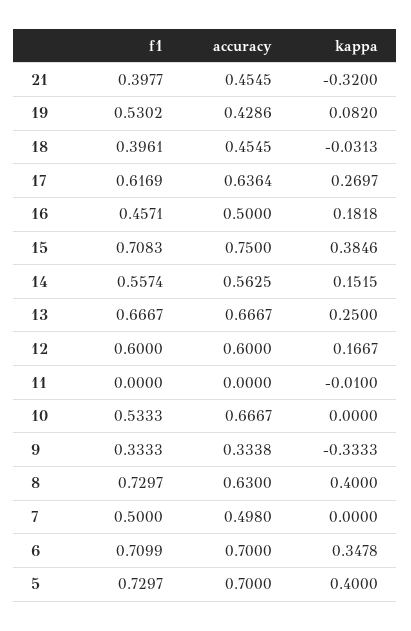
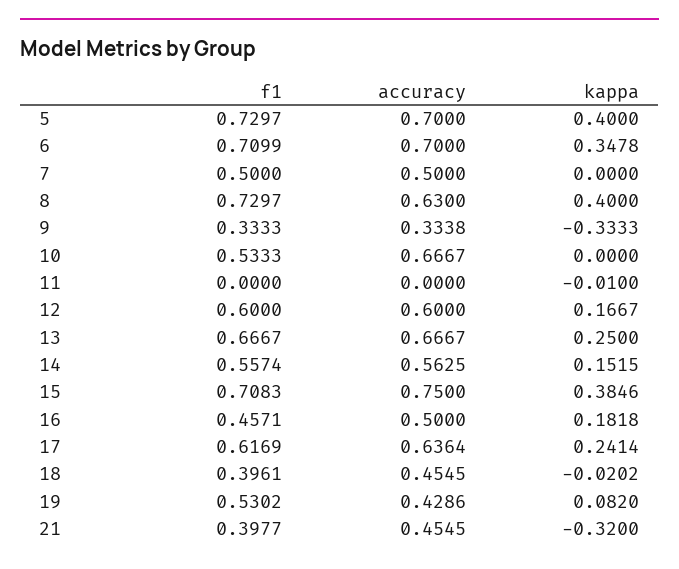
kappa, 18: -0.0313 -> -0.0202
kappa, 17: 0.2697 -> 0.2414
accuracy, 7: 0.498 -> 0.5

